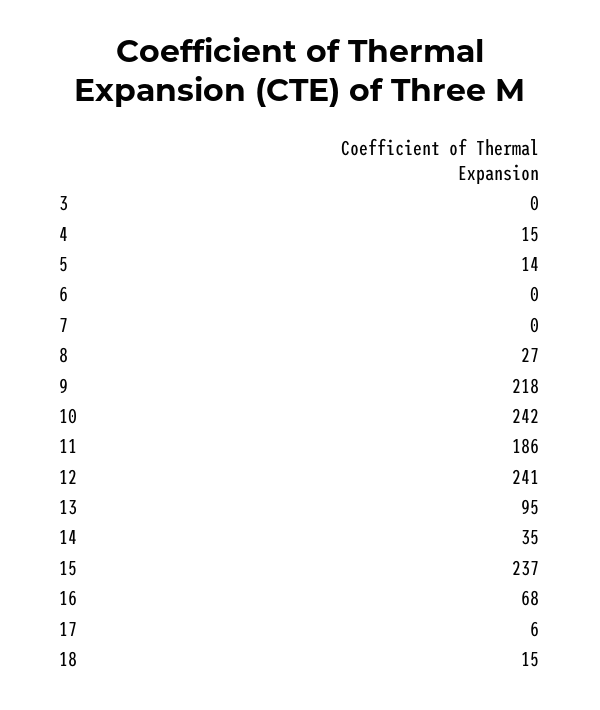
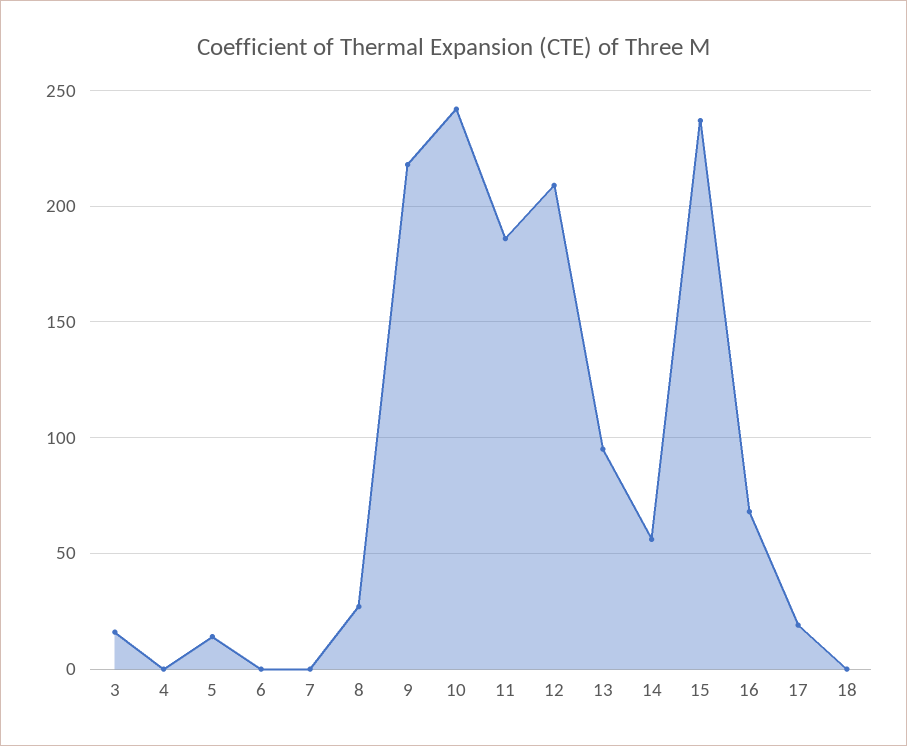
3: 0 -> 15
4: 15 -> 0
12: 241 -> 210
14: 35 -> 55
17: 6 -> 20
18: 15 -> 0

